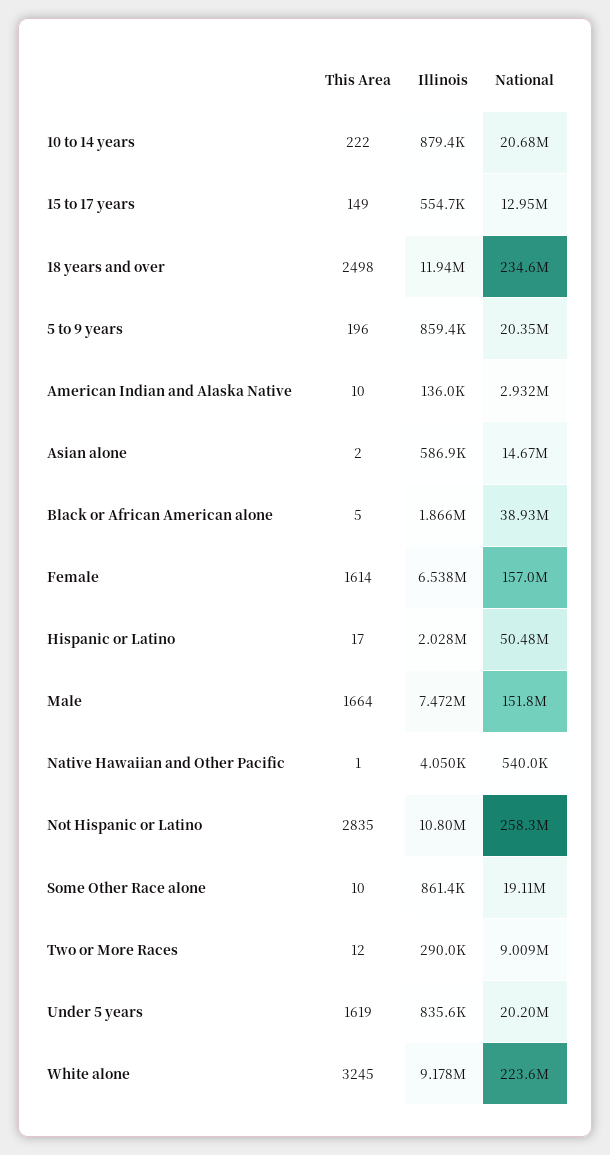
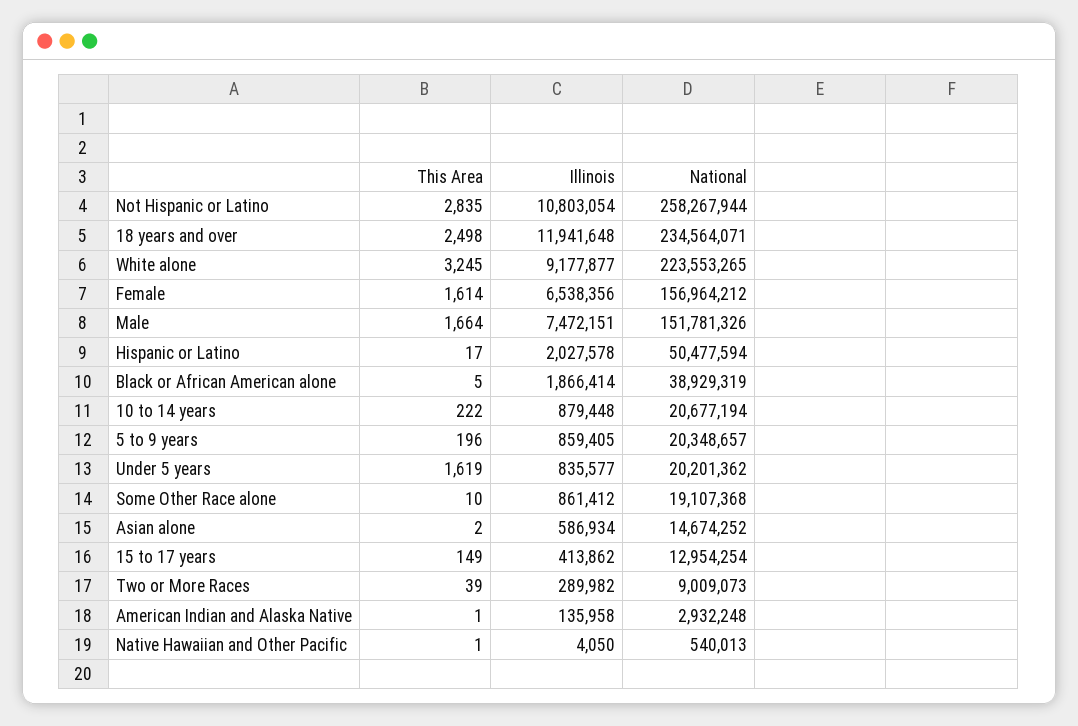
Illinois, 15 to 17 years: 554700 -> 413862
This Area, American Indian and Alaska Native: 10 -> 1
This Area, Two or More Races: 12 -> 39

